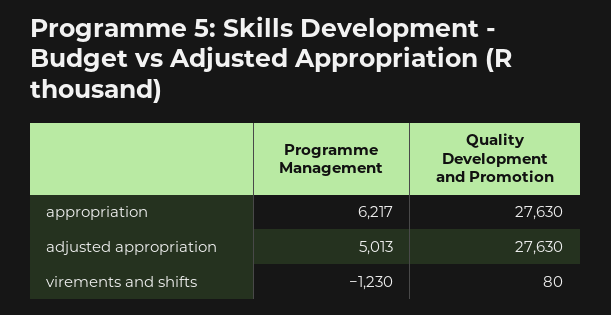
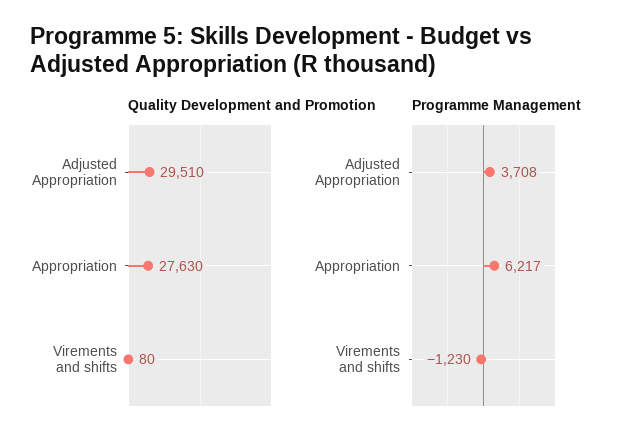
Programme Management, adjusted appropriation: 5013 -> 3708
Quality Development and Promotion, adjusted appropriation: 27630 -> 29510

